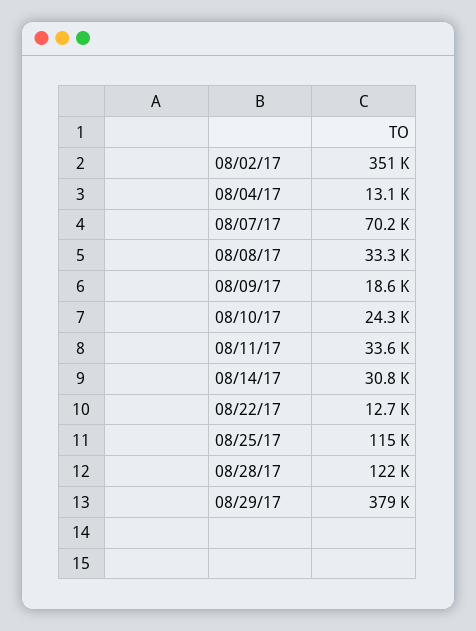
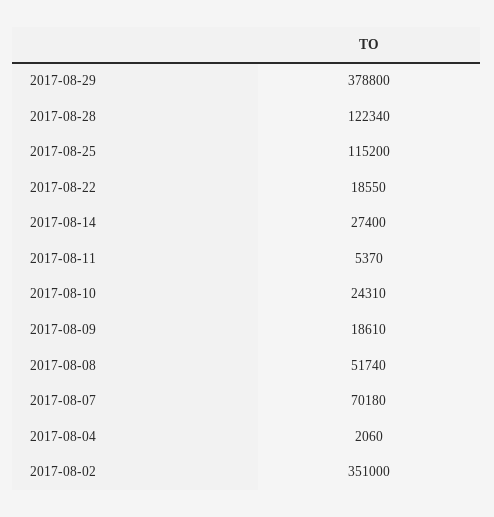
08/04/17: 13100 -> 2060
08/08/17: 33300 -> 51740
08/11/17: 33600 -> 5370
08/14/17: 30800 -> 27400
08/22/17: 12700 -> 18550

